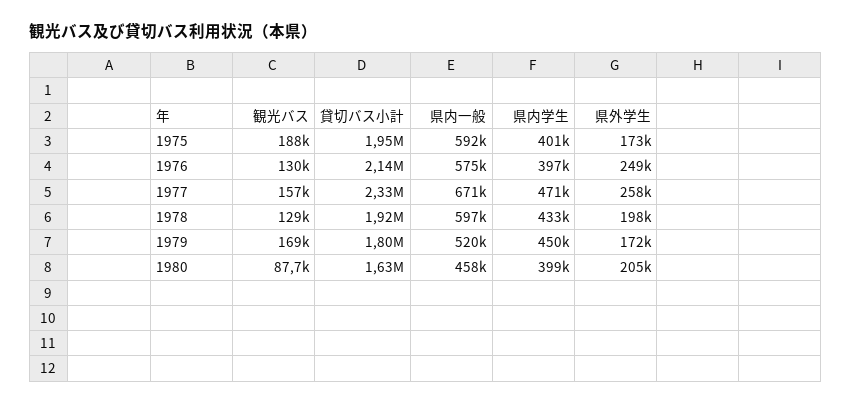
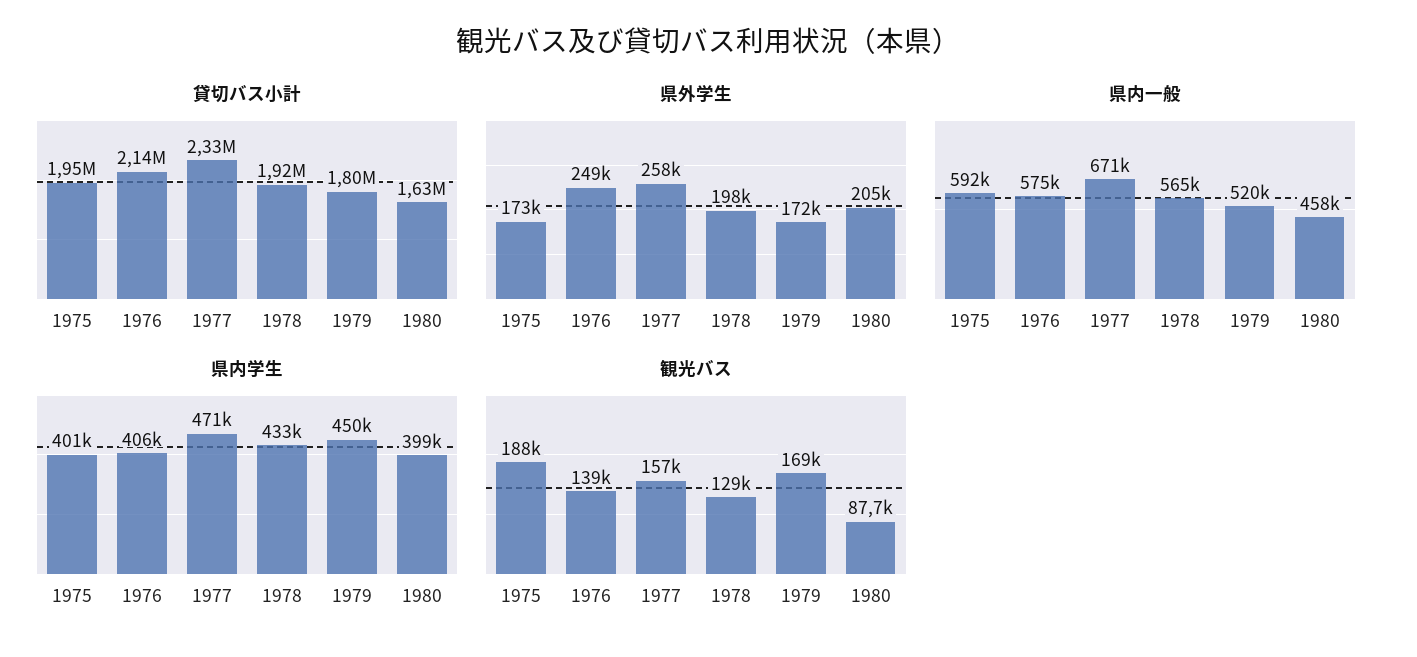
観光バス, 1976: 130000 -> 139000
県内学生, 1976: 397000 -> 406000
県内一般, 1978: 597000 -> 565000

